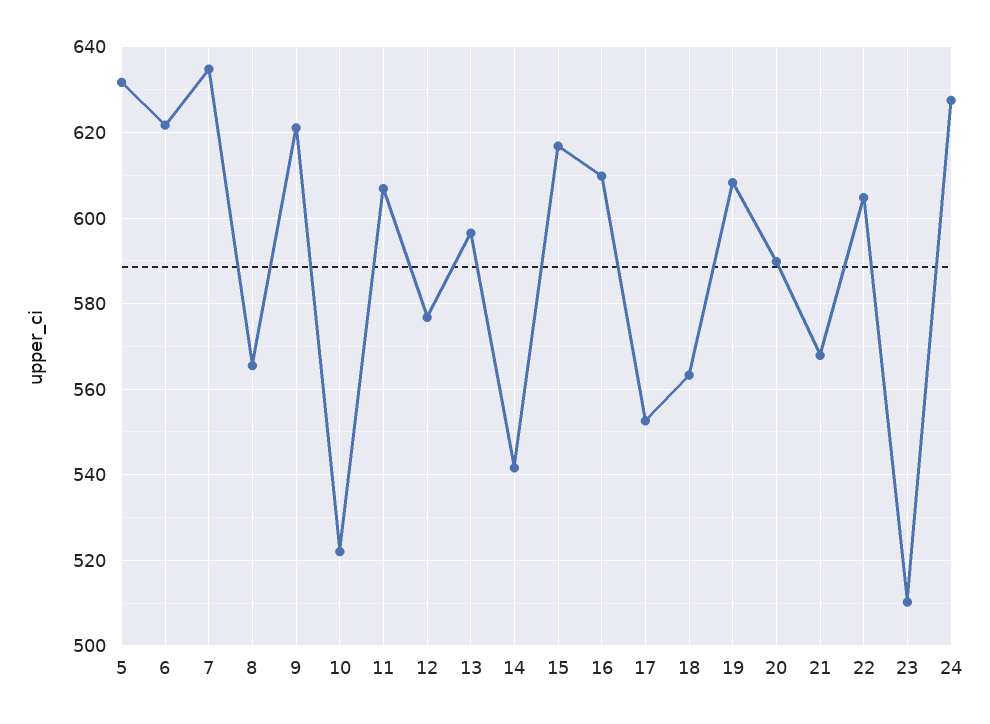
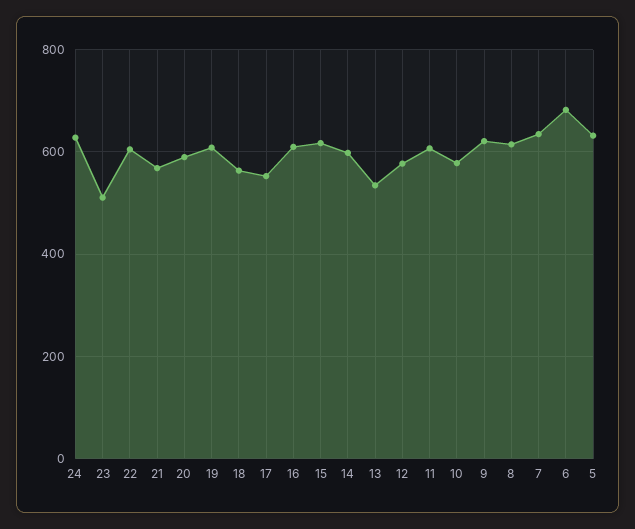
6: 622 -> 680
8: 566 -> 620
10: 522 -> 580
13: 596 -> 540
14: 542 -> 600

